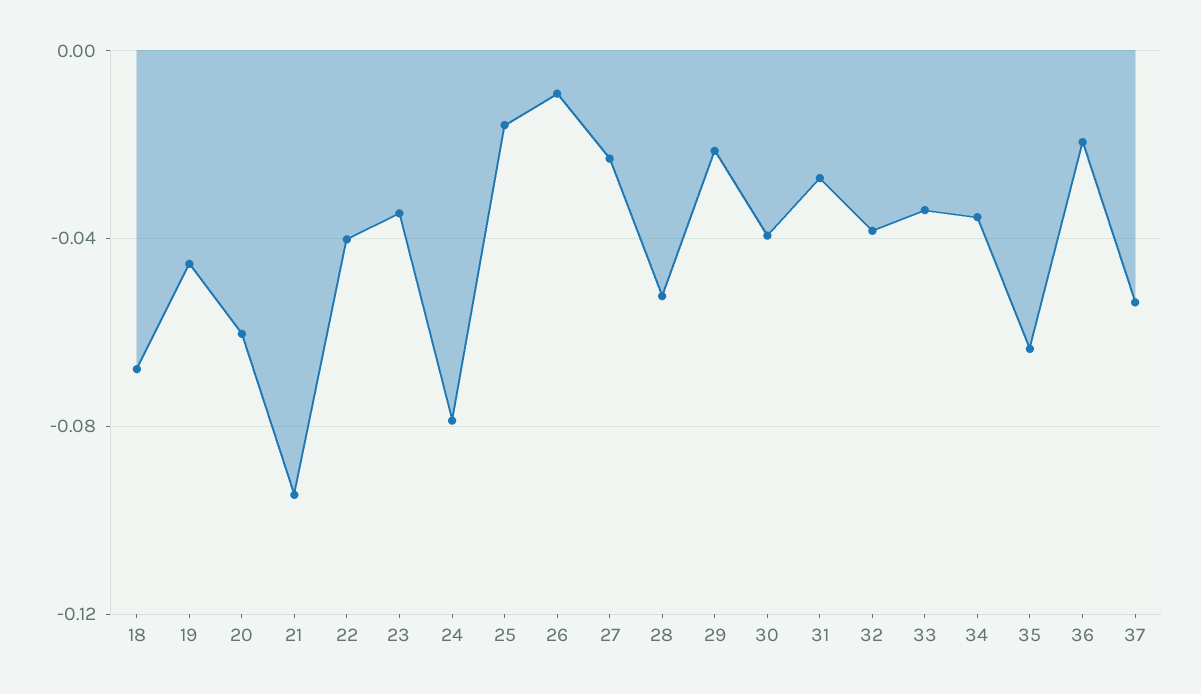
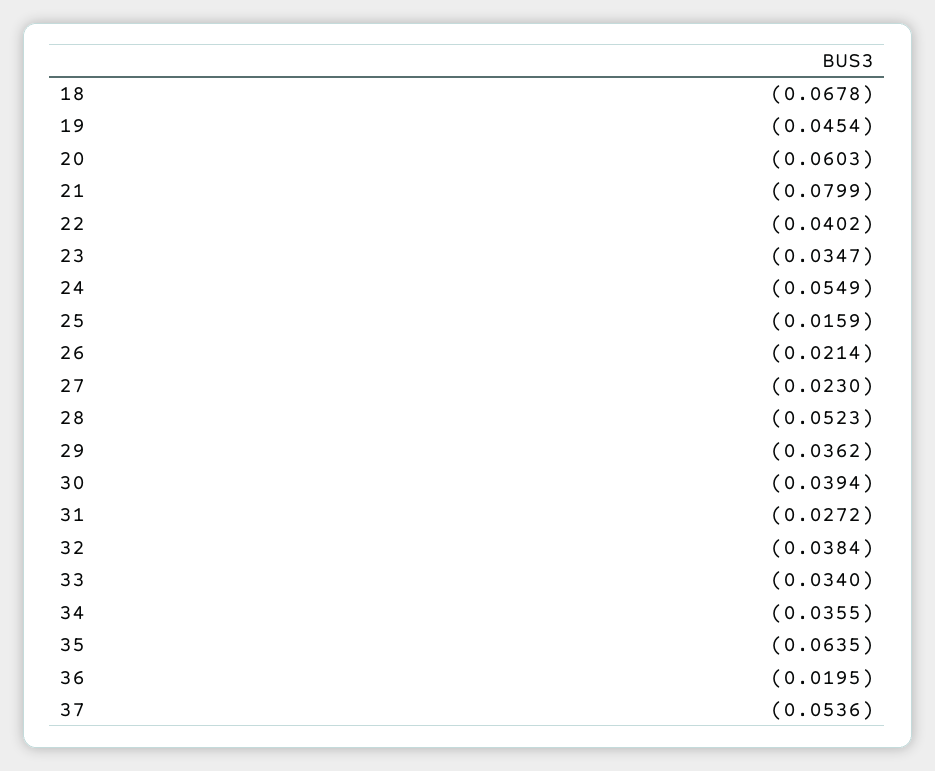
21: -0.095 -> -0.0799
24: -0.08 -> -0.0549
26: -0.01 -> -0.0214
29: -0.02 -> -0.0362

